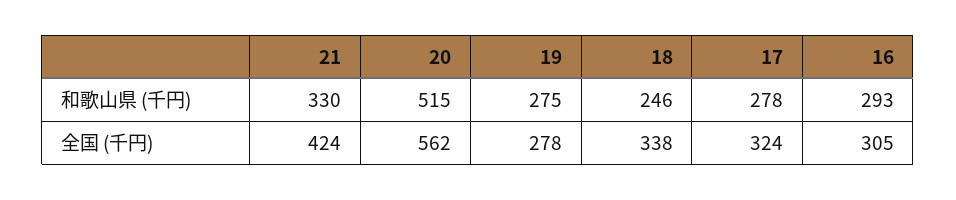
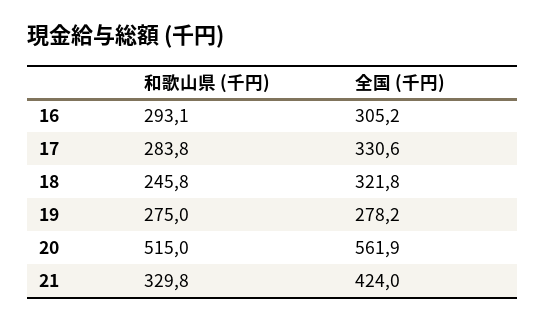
17, 和歌山県 (千円): 278 -> 283.8
18, 全国 (千円): 338 -> 321.8
17, 全国 (千円): 324 -> 330.6

